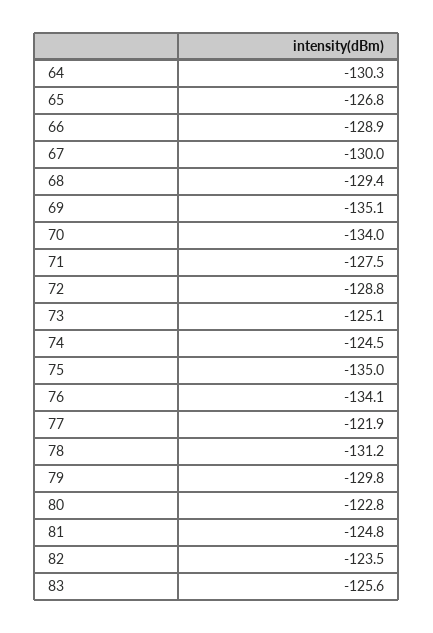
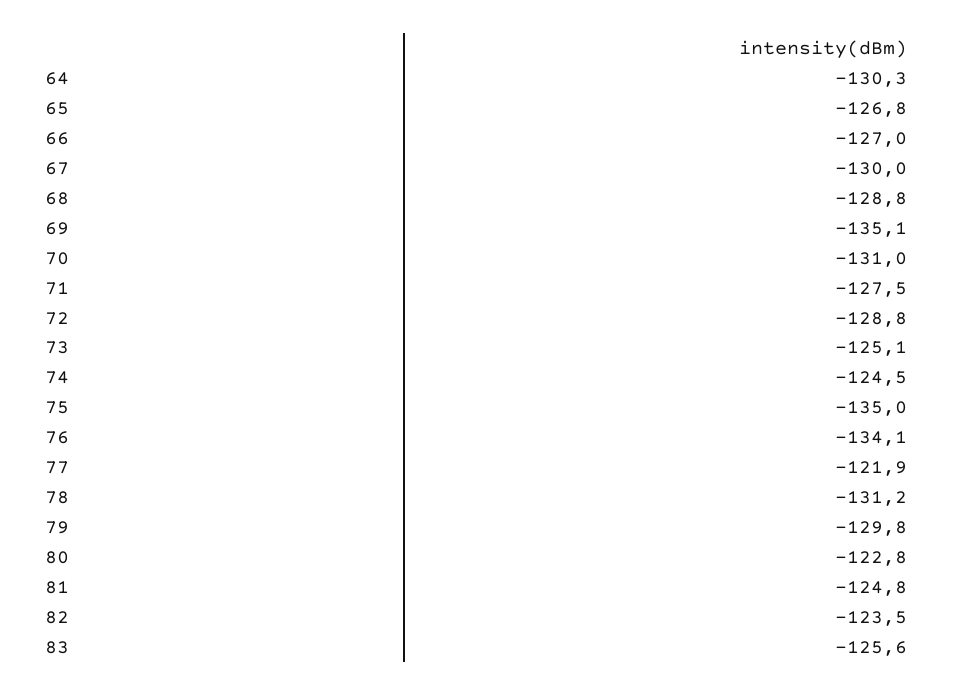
66: -128.9 -> -127
68: -129.4 -> -128.8
70: -134 -> -131

